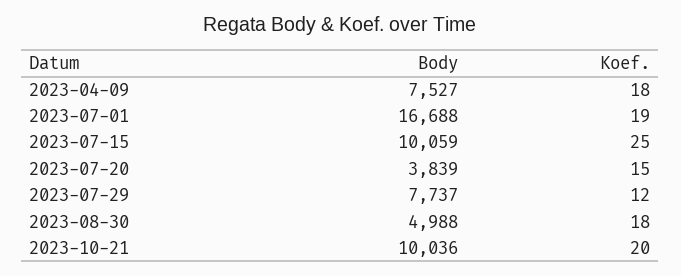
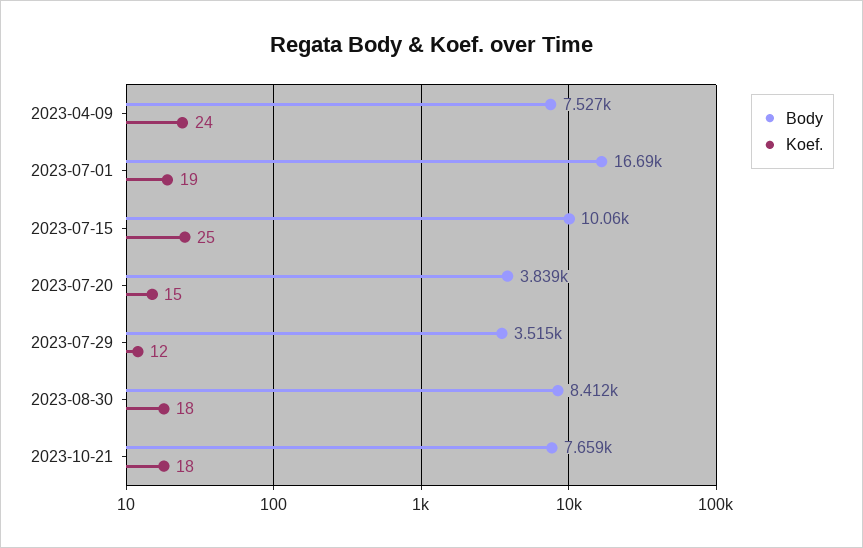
Koef., 2023-04-09: 18 -> 24
Body, 2023-07-29: 7737 -> 3515
Body, 2023-08-30: 4988 -> 8412
Body, 2023-10-21: 10036 -> 7659
Koef., 2023-10-21: 20 -> 18

